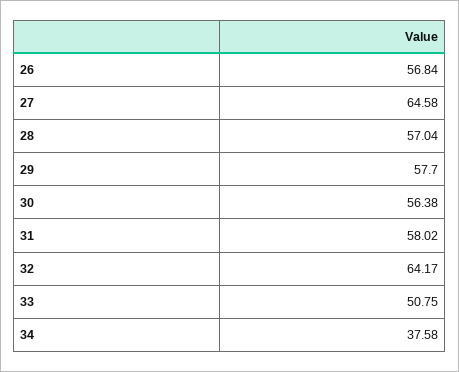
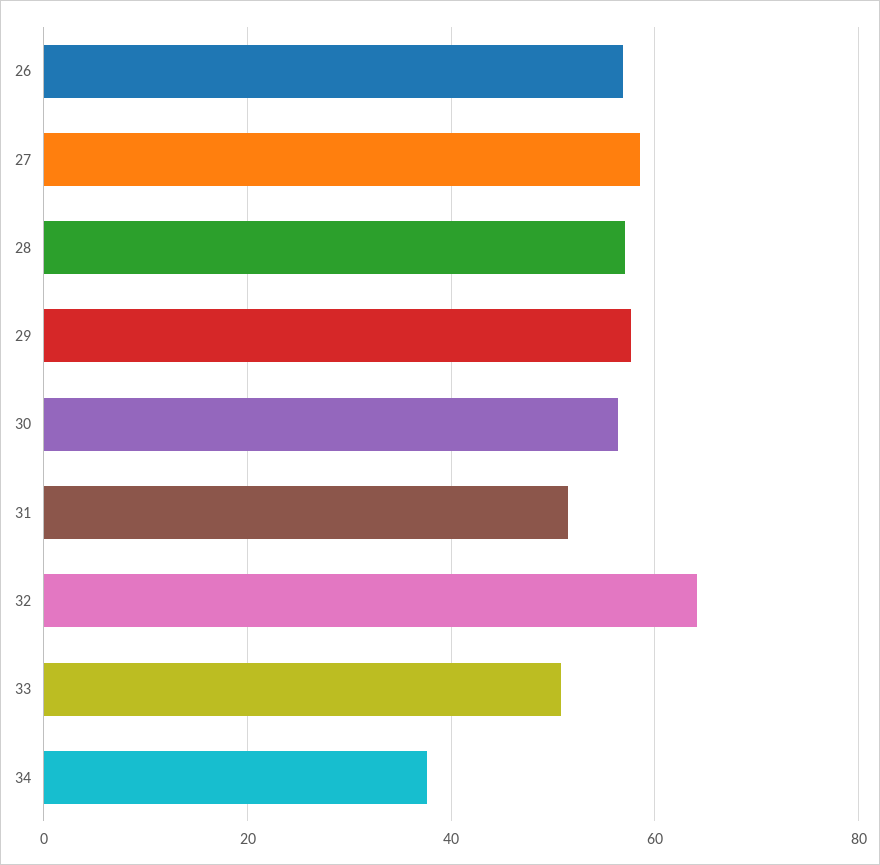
27: 64.58 -> 58
31: 58.02 -> 52

